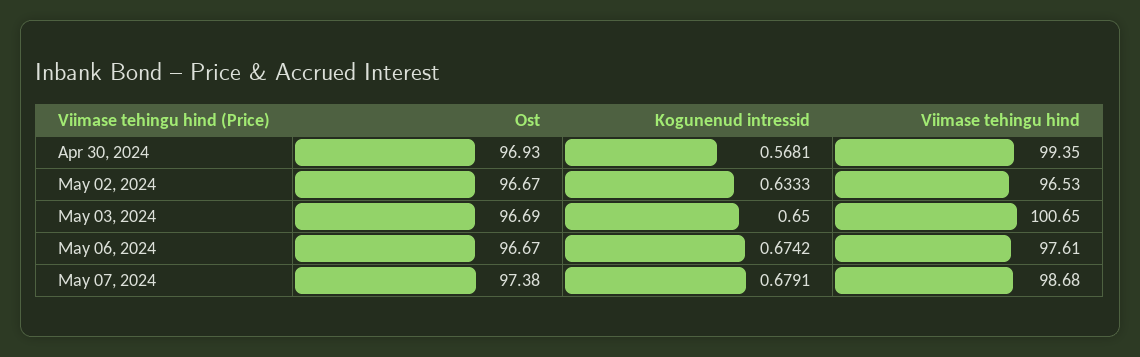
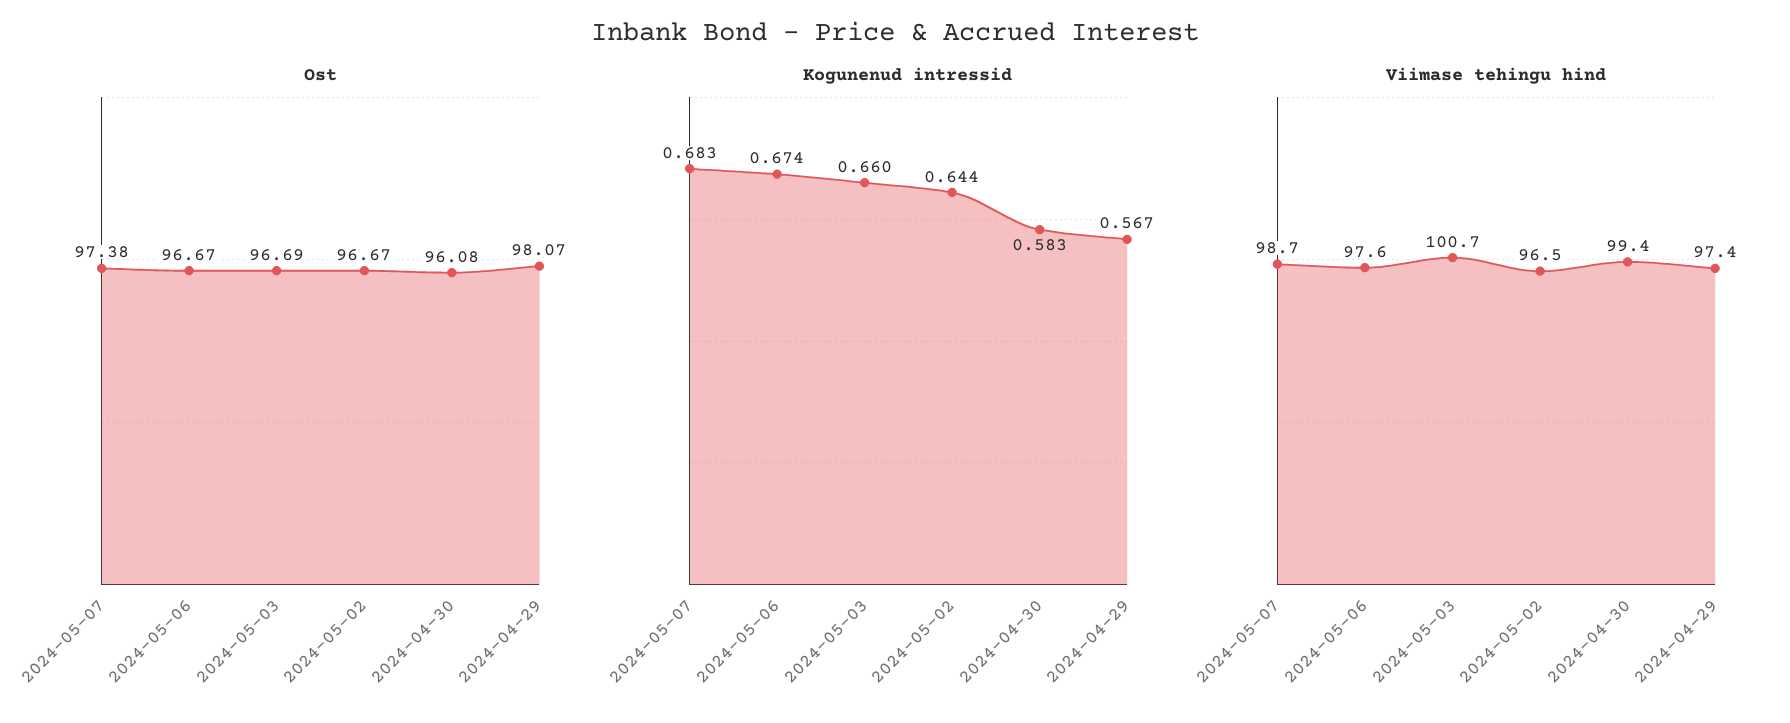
Ost, Apr 30, 2024: 96.93 -> 96.08
Kogunenud intressid, Apr 30, 2024: 0.5681 -> 0.583
Kogunenud intressid, May 02, 2024: 0.6333 -> 0.644
Kogunenud intressid, May 03, 2024: 0.65 -> 0.66
Kogunenud intressid, May 07, 2024: 0.6791 -> 0.683
Ost, 2024-04-29: none -> 98.07
Kogunenud intressid, 2024-04-29: none -> 0.567
Viimase tehingu hind, 2024-04-29: none -> 97.4

